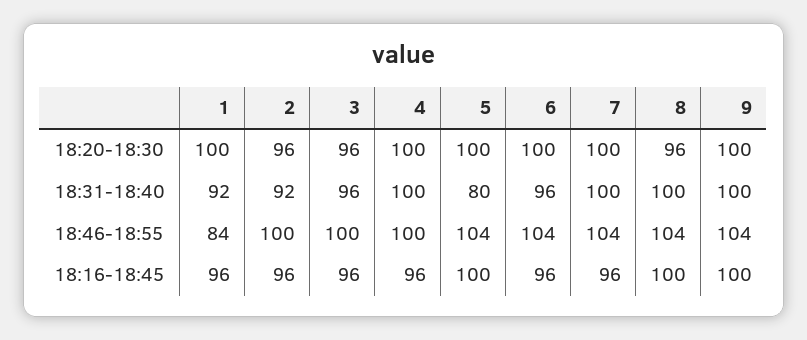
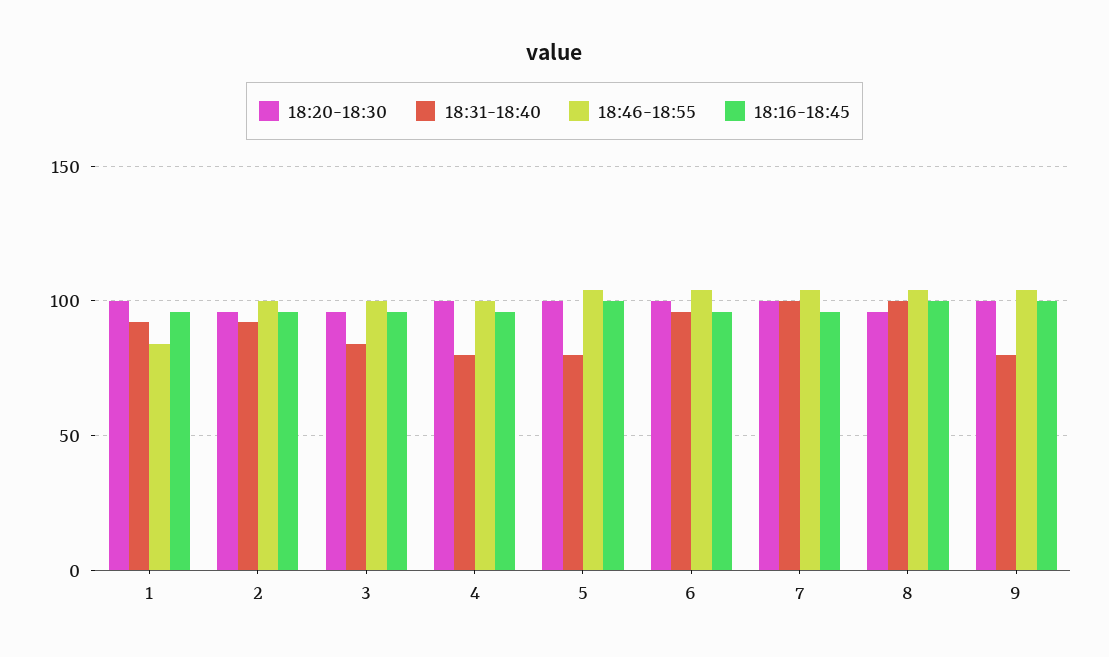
18:31-18:40, 3: 96 -> 85
18:31-18:40, 4: 100 -> 80
18:31-18:40, 9: 100 -> 80

